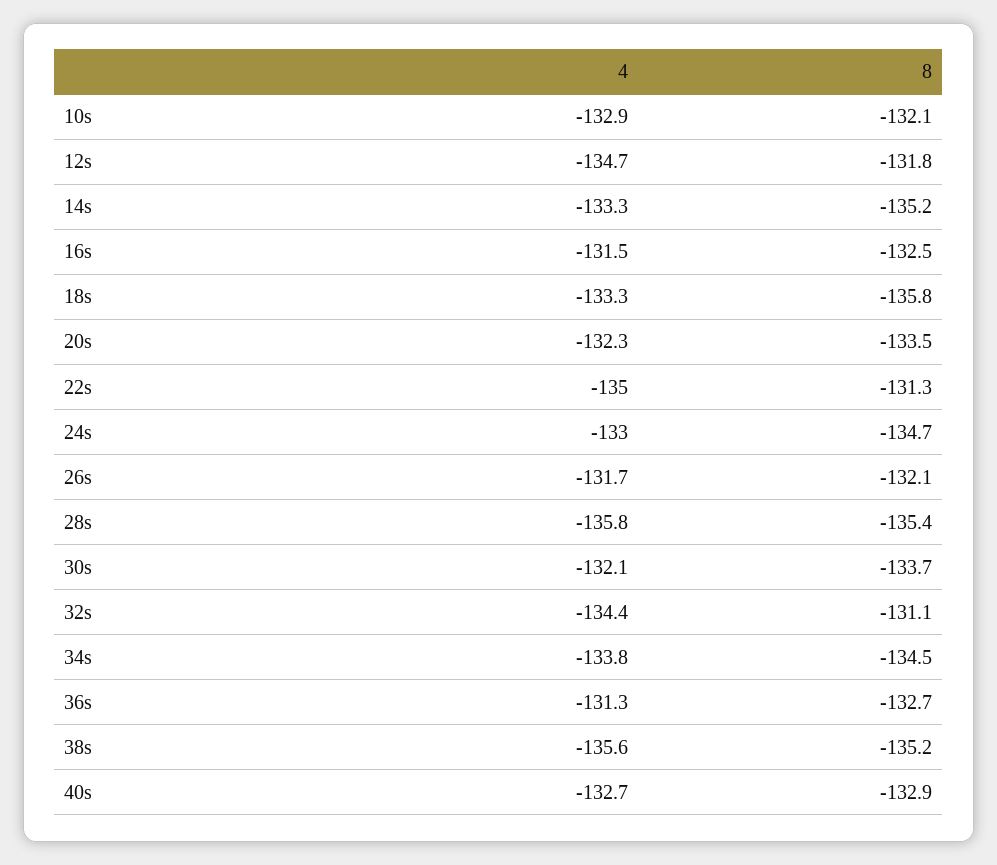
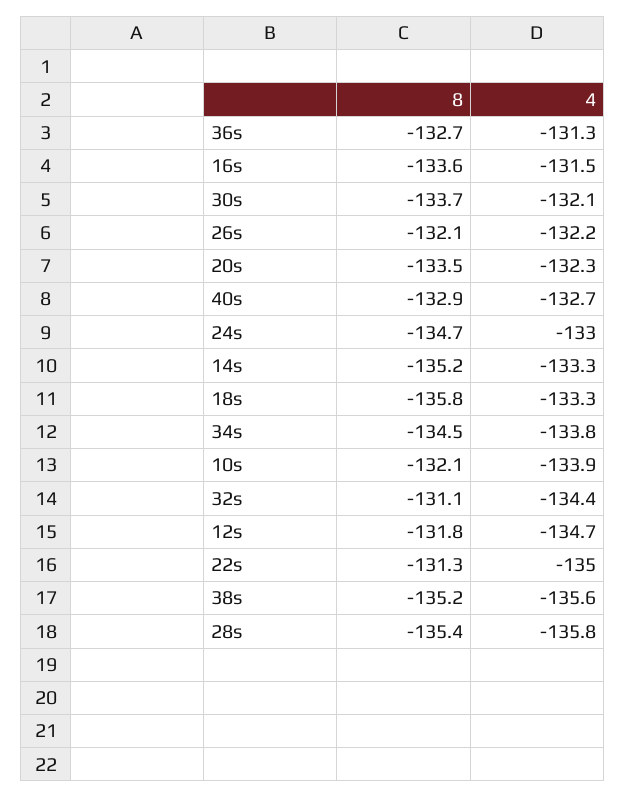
4, 10s: -132.9 -> -133.9
8, 16s: -132.5 -> -133.6
4, 26s: -131.7 -> -132.2

